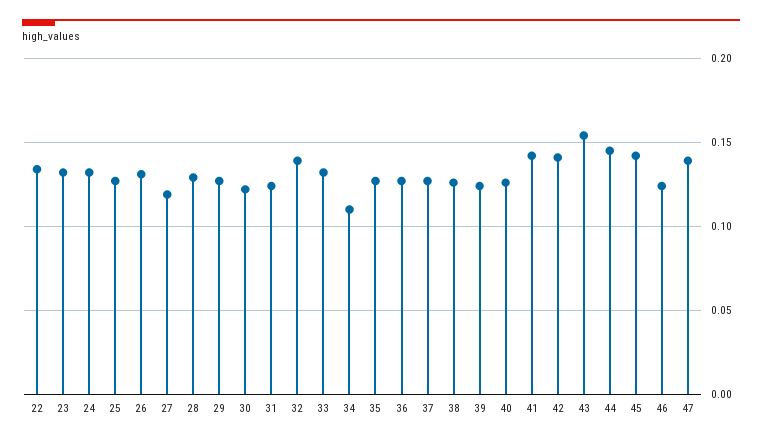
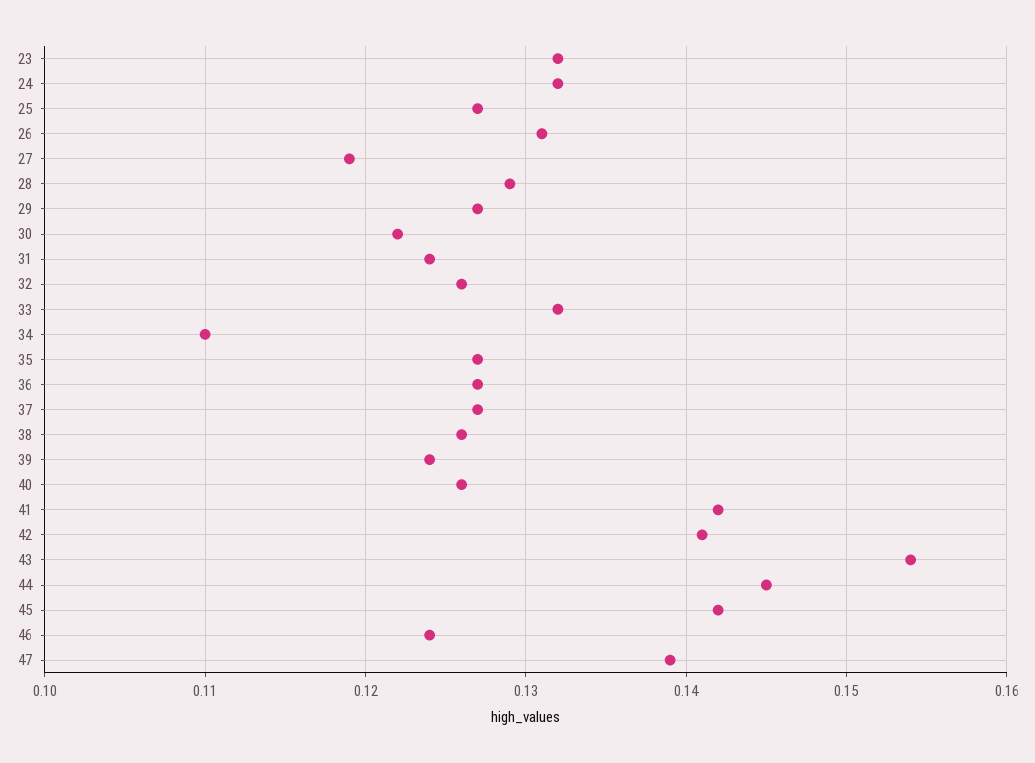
22: 0.135 -> none
32: 0.14 -> 0.126

